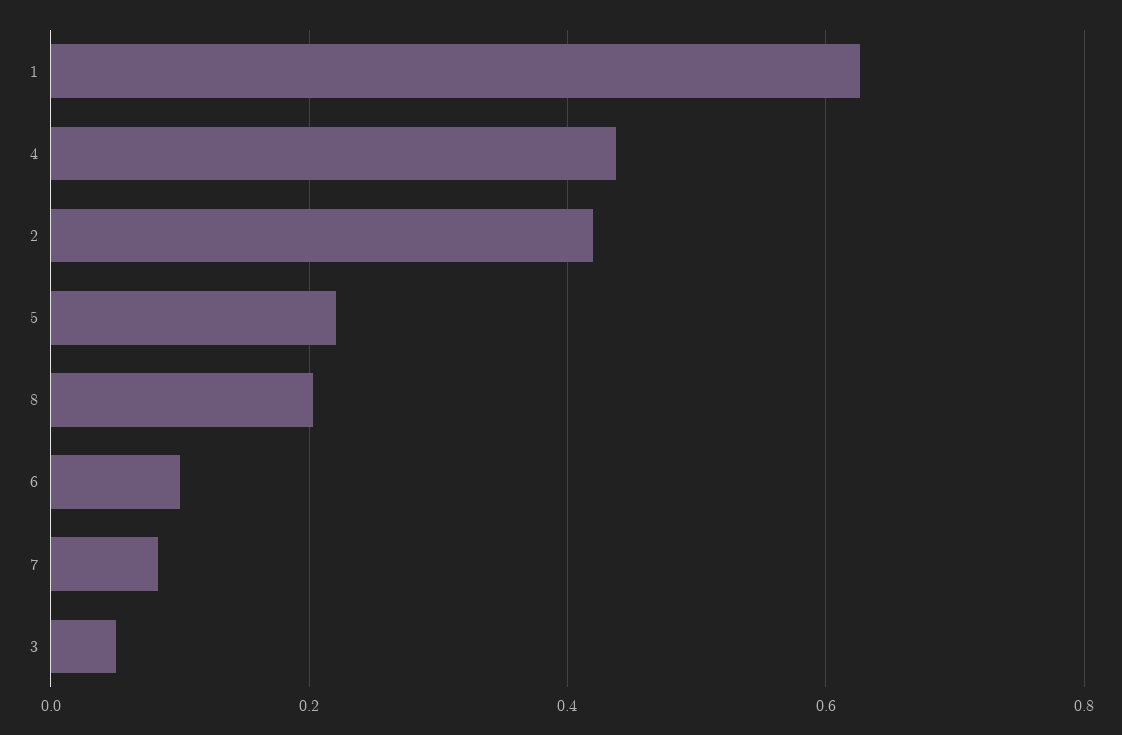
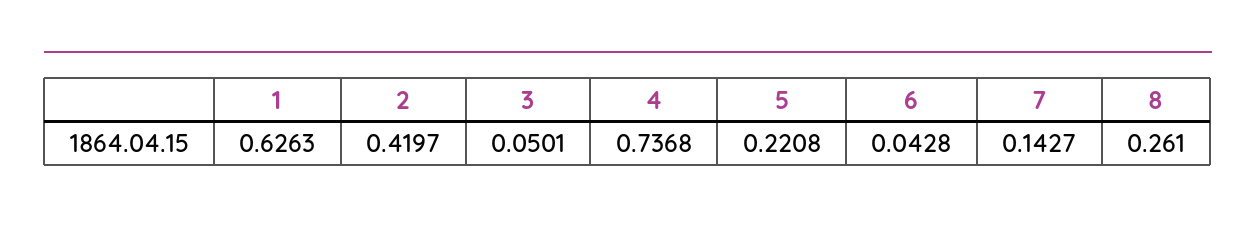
4: 0.44 -> 0.7368
8: 0.2 -> 0.261
6: 0.1 -> 0.0428
7: 0.08 -> 0.1427

